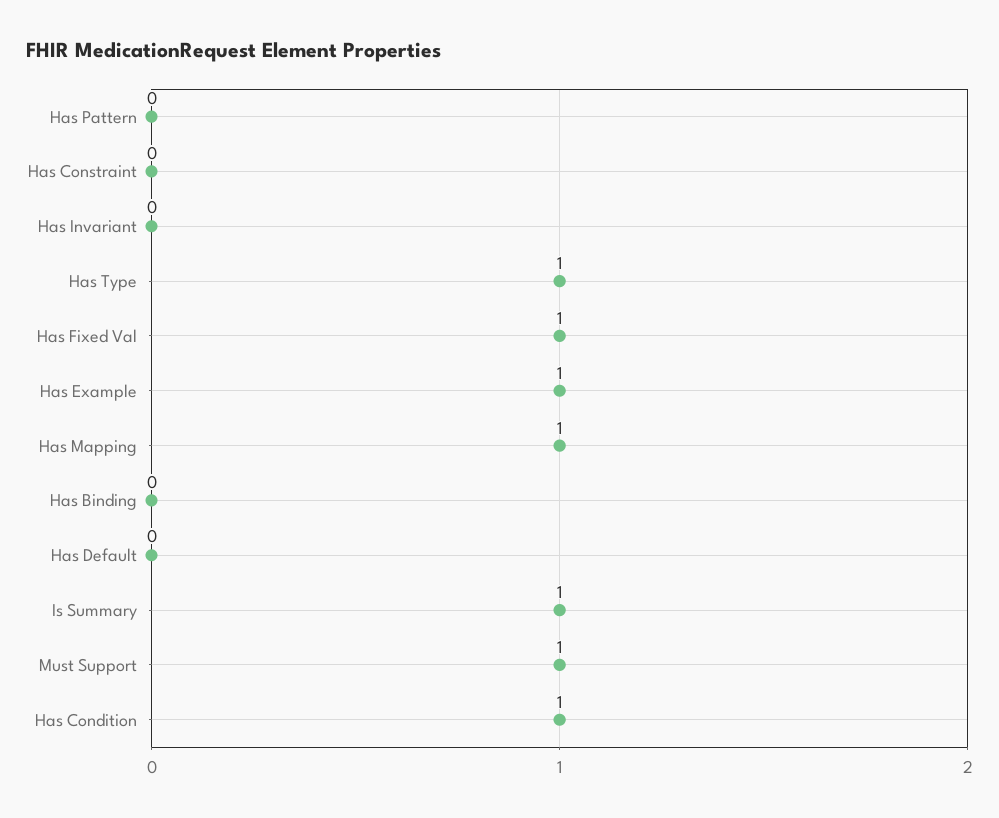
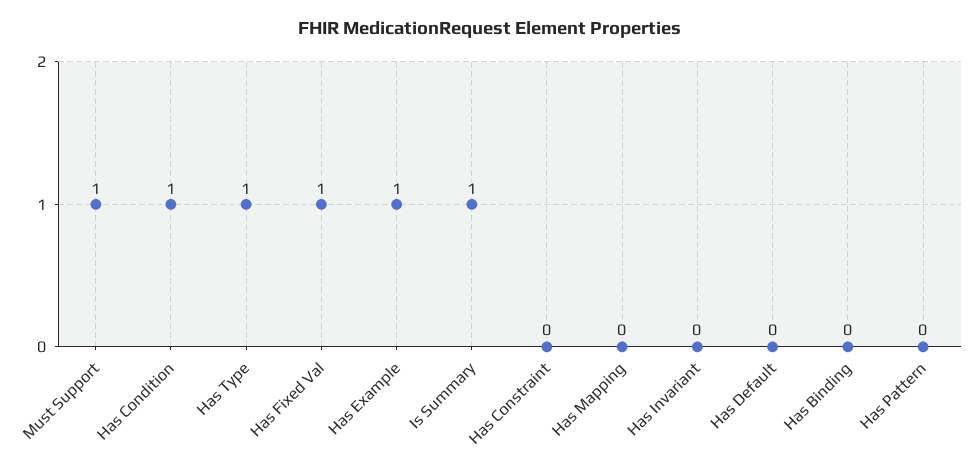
Has Mapping: 1 -> 0

